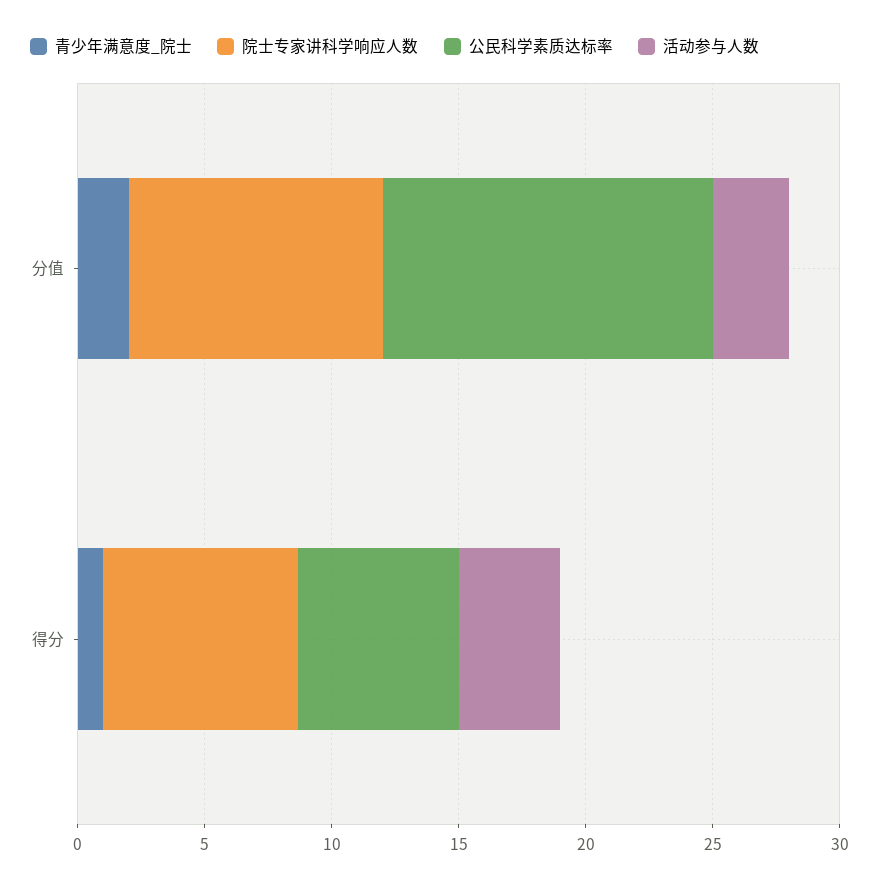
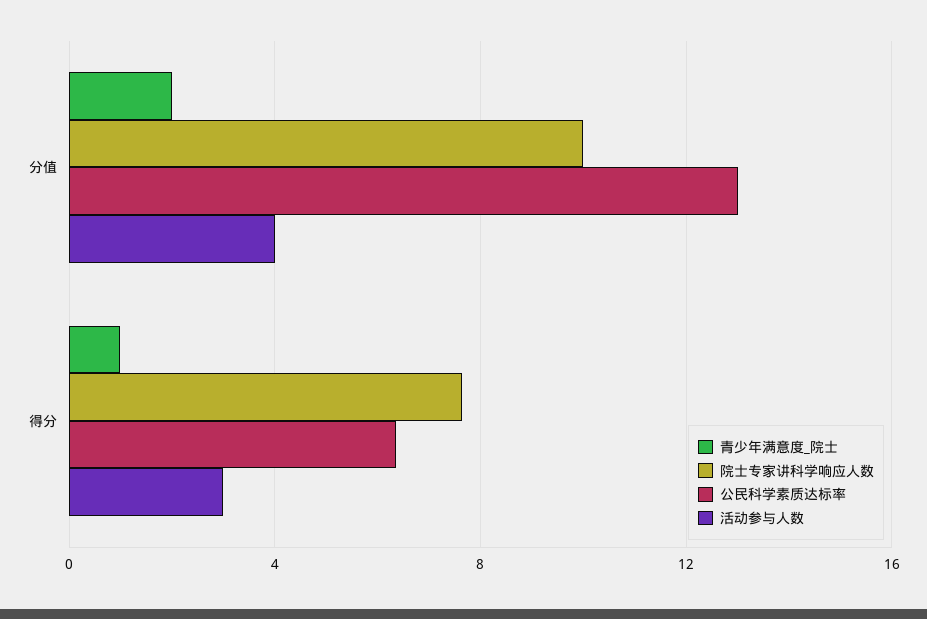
活动参与人数, 分值: 3 -> 4
活动参与人数, 得分: 4 -> 3

